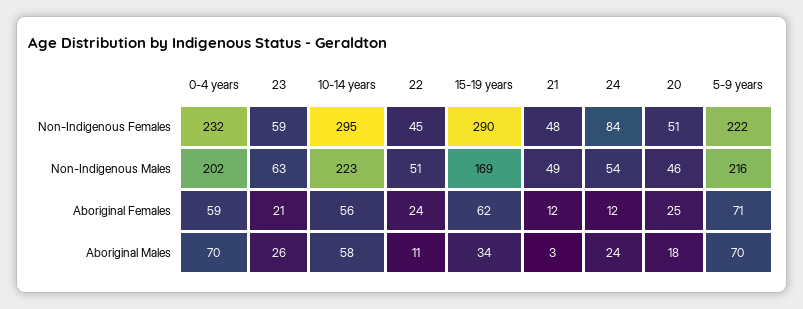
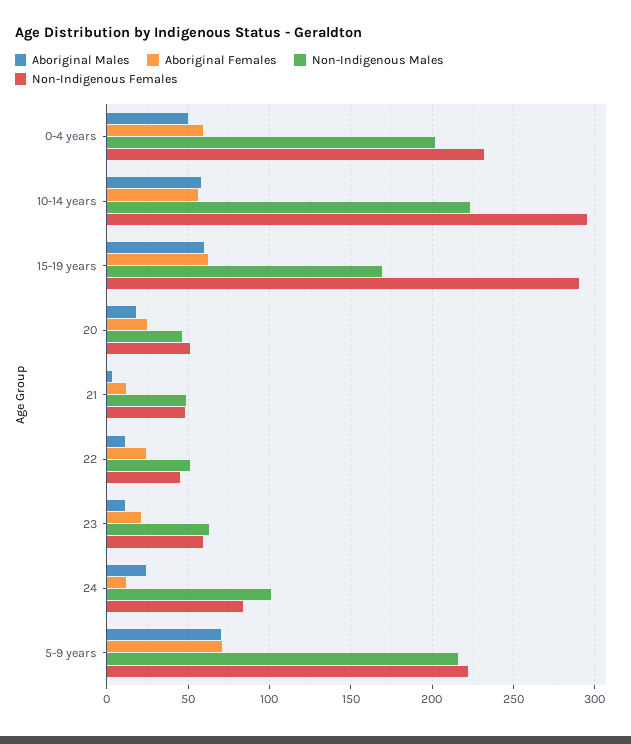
Non-Indigenous Males, 24: 54 -> 100
Aboriginal Males, 0-4 years: 70 -> 50
Aboriginal Males, 23: 26 -> 10
Aboriginal Males, 15-19 years: 34 -> 60

